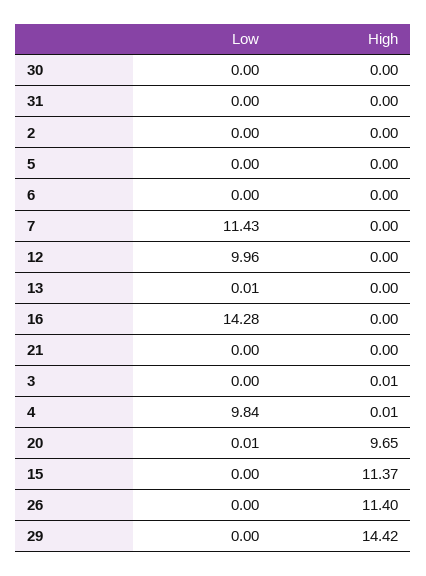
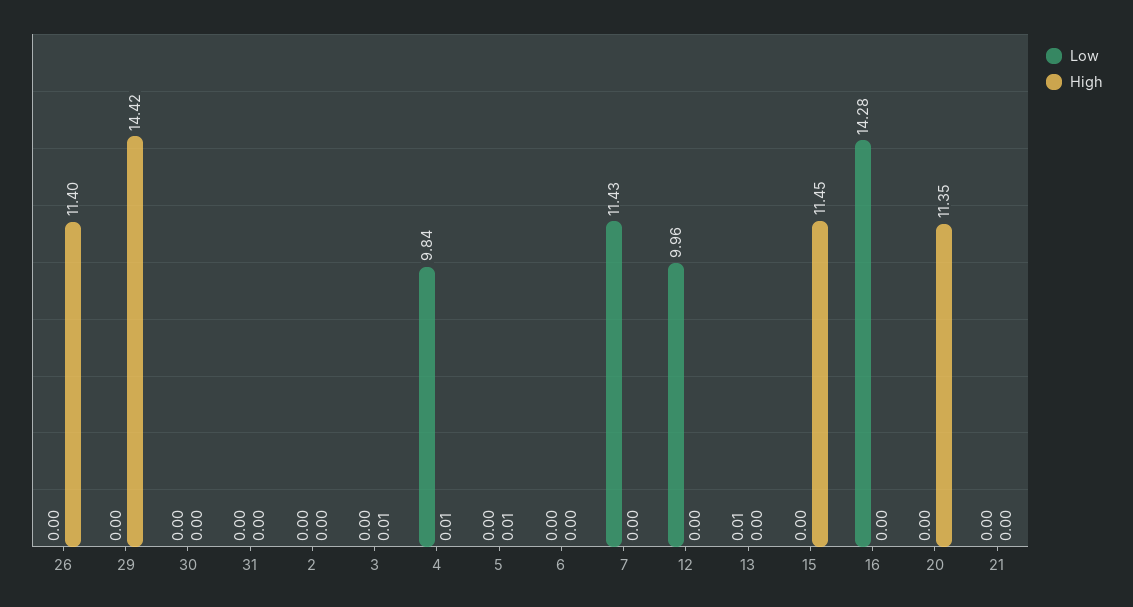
High, 5: 0 -> 0.01
Low, 20: 0.01 -> 0
High, 20: 9.65 -> 11.35
High, 15: 11.37 -> 11.45

